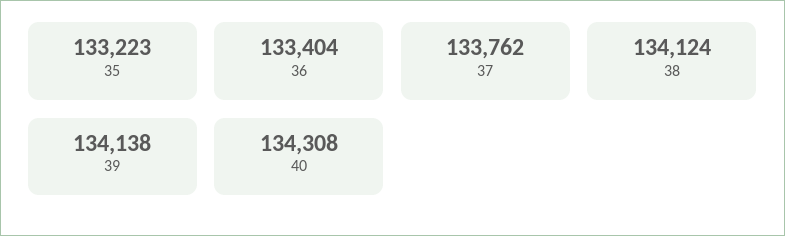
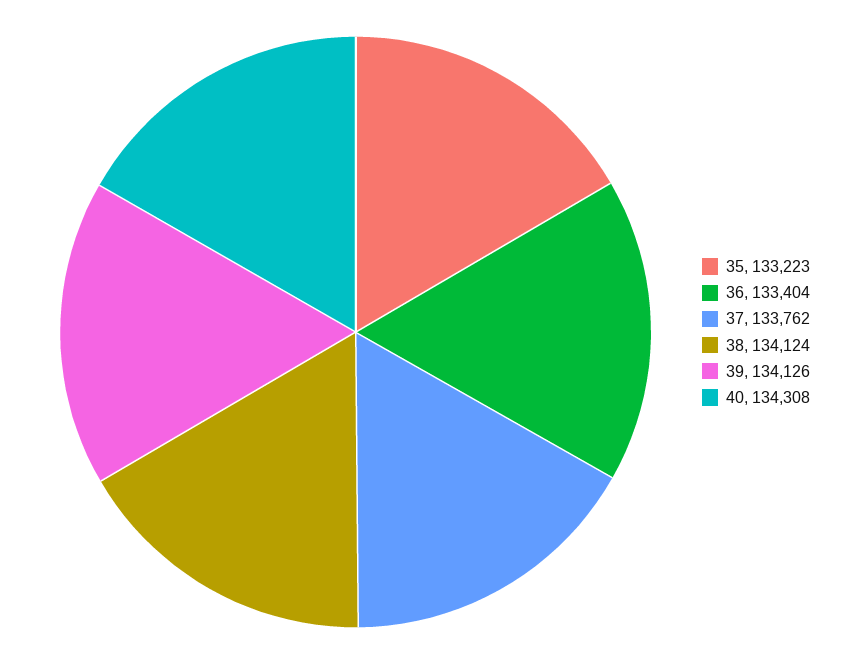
39: 134138 -> 134126

